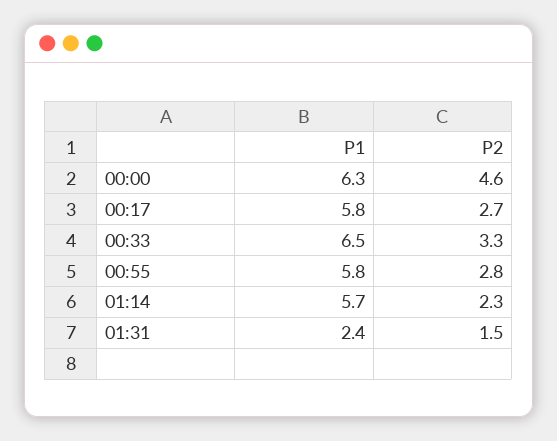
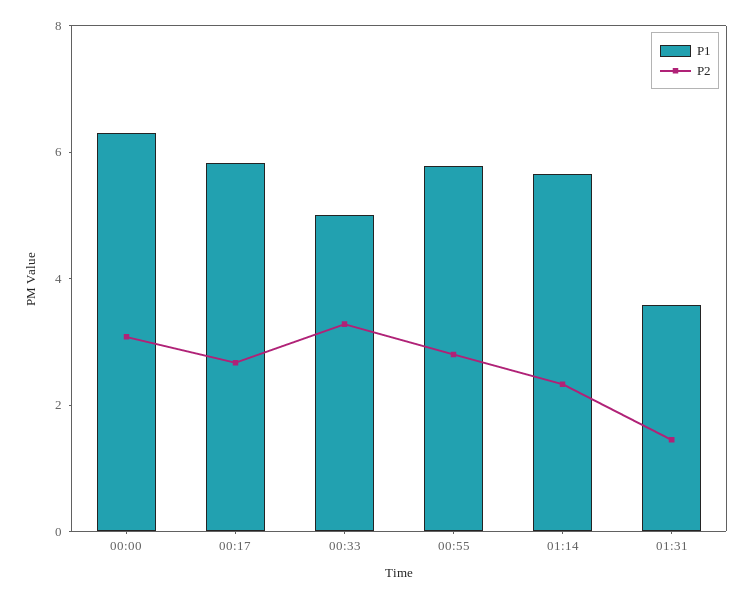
P2, 00:00: 4.6 -> 3
P1, 00:33: 6.5 -> 5
P1, 01:31: 2.4 -> 3.5

